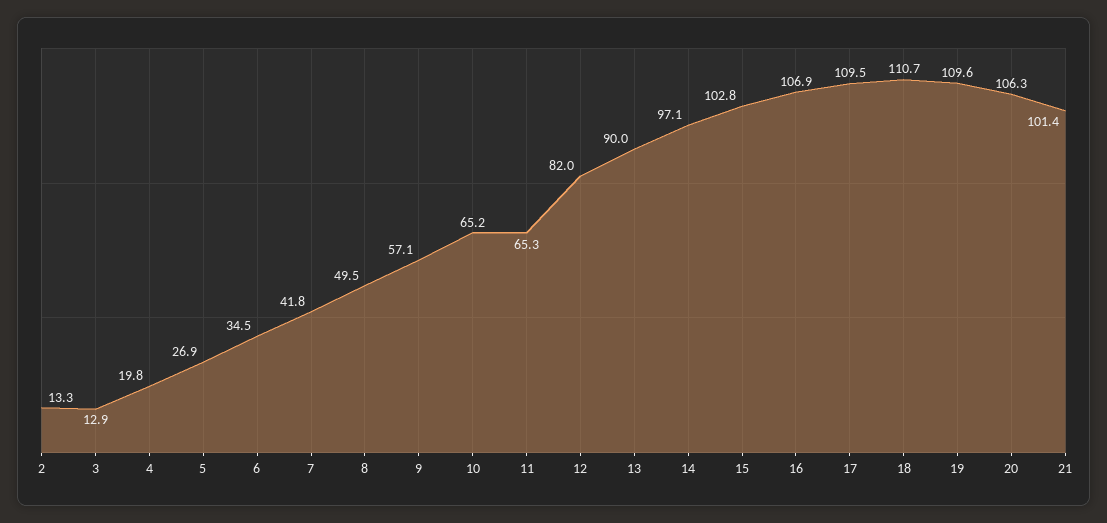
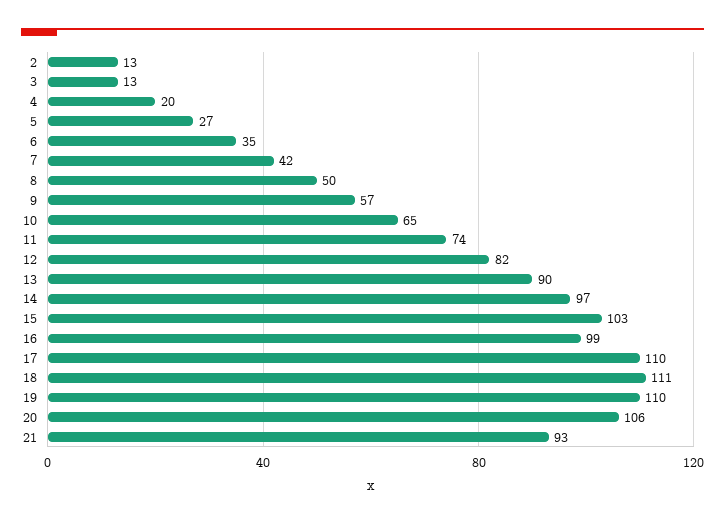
11: 65.3 -> 74
16: 106.9 -> 99
21: 101.4 -> 93

